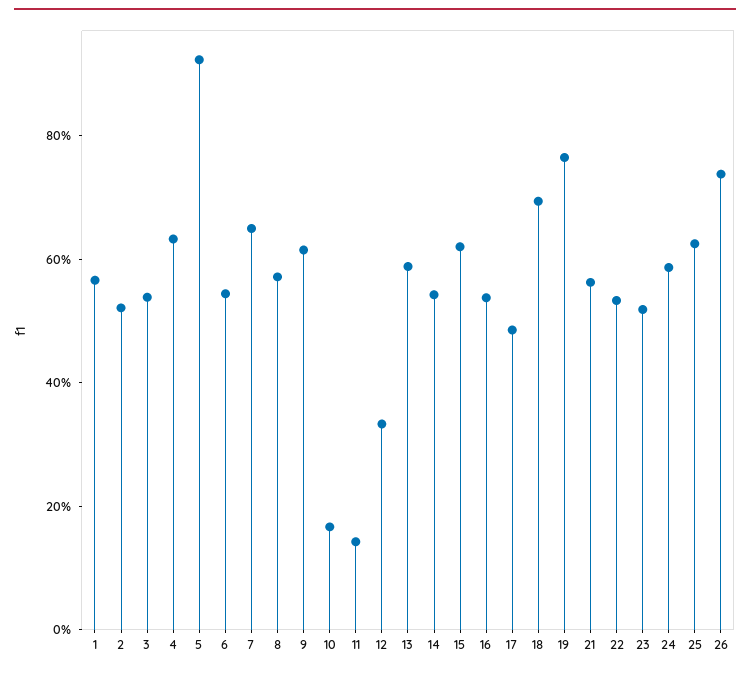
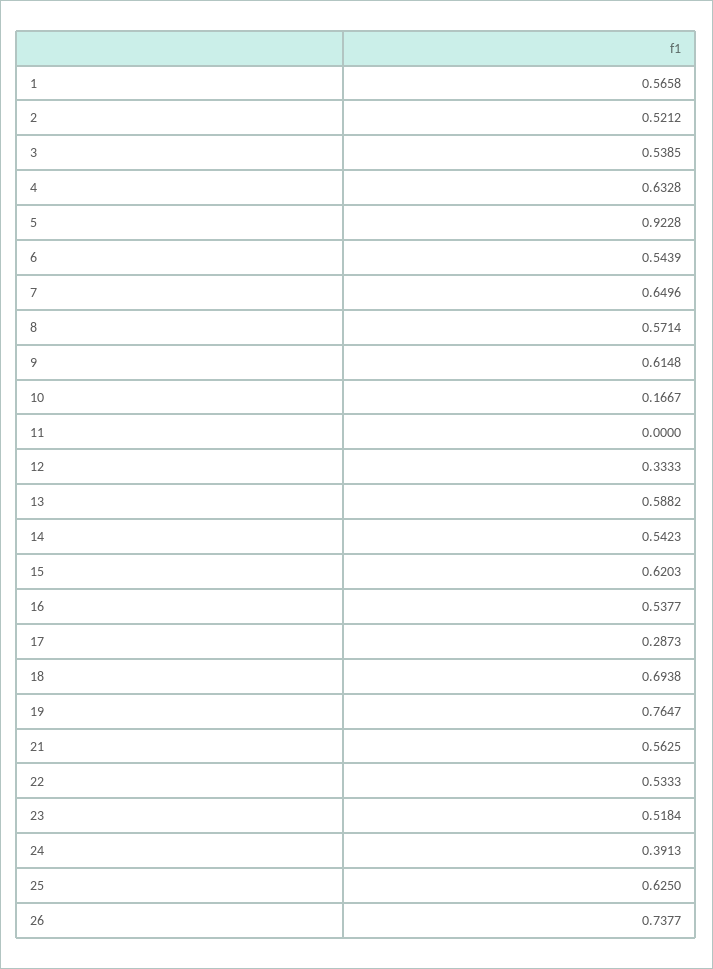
11: 0.15 -> 0
17: 0.5 -> 0.2873
24: 0.6 -> 0.3913

